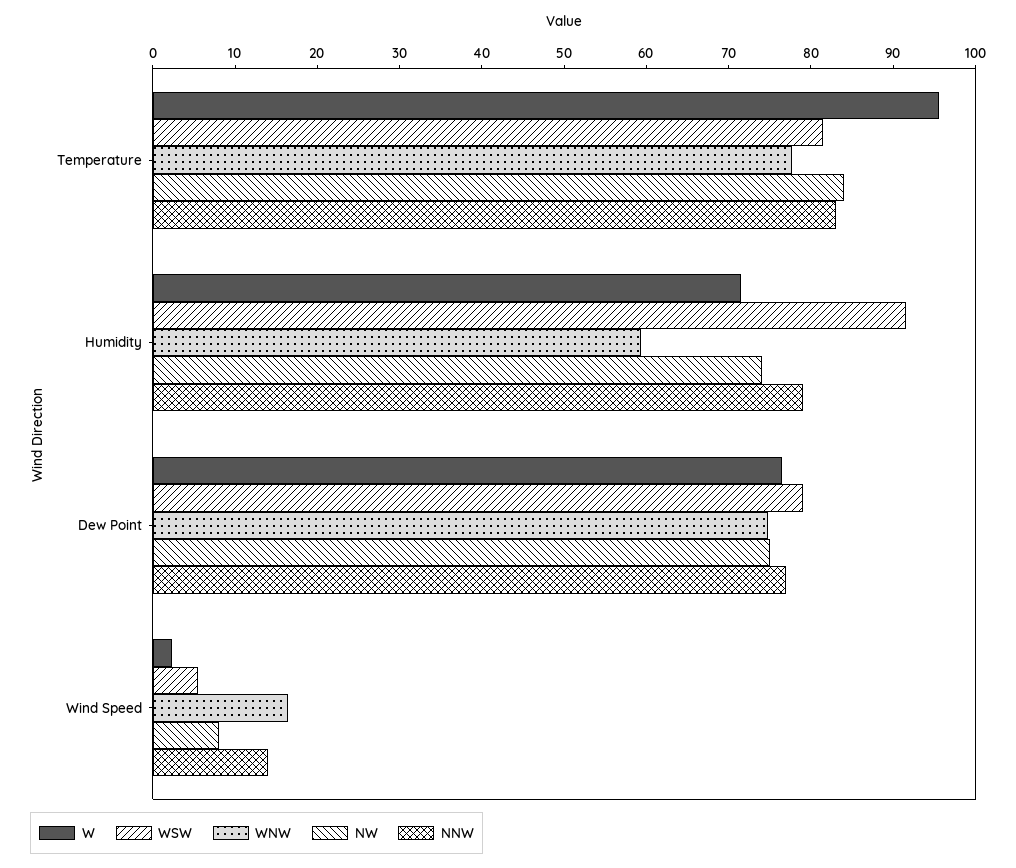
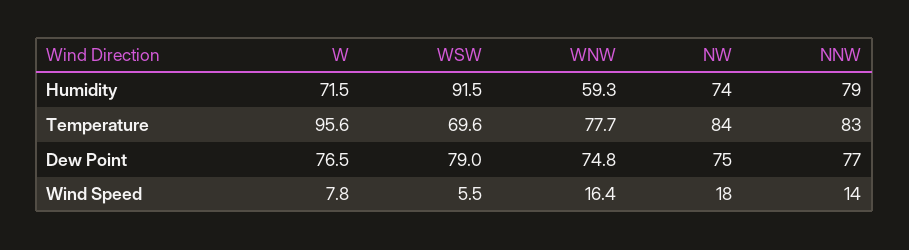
WSW, Temperature: 82 -> 69.6
W, Wind Speed: 2 -> 7.8
NW, Wind Speed: 8 -> 18

